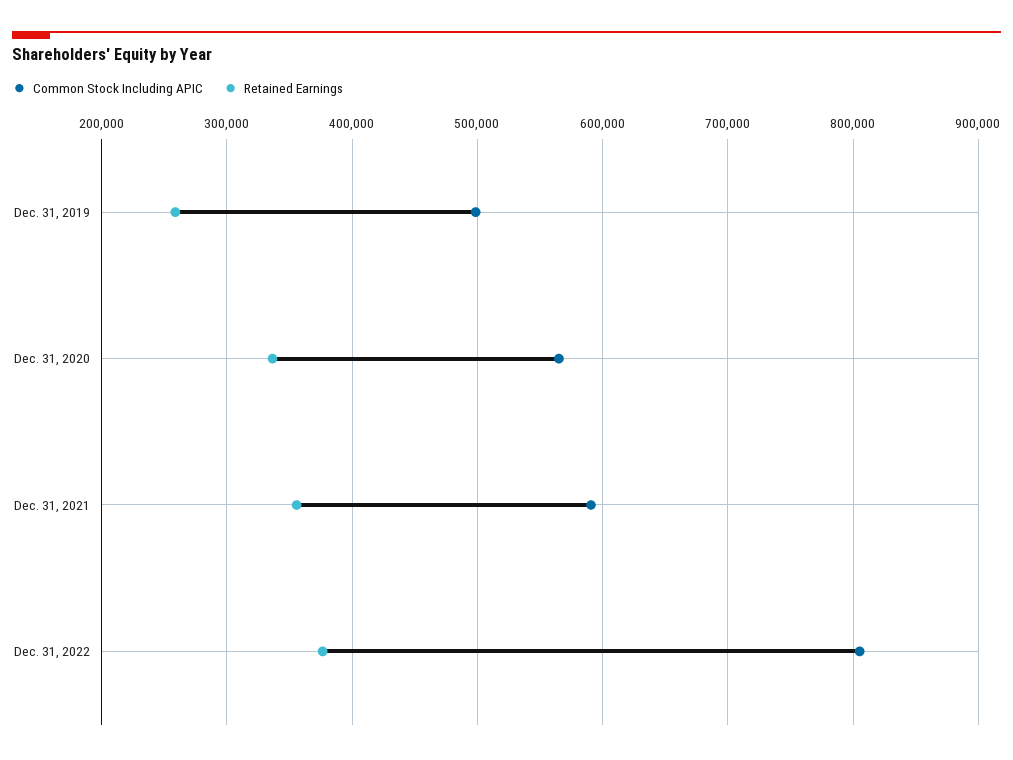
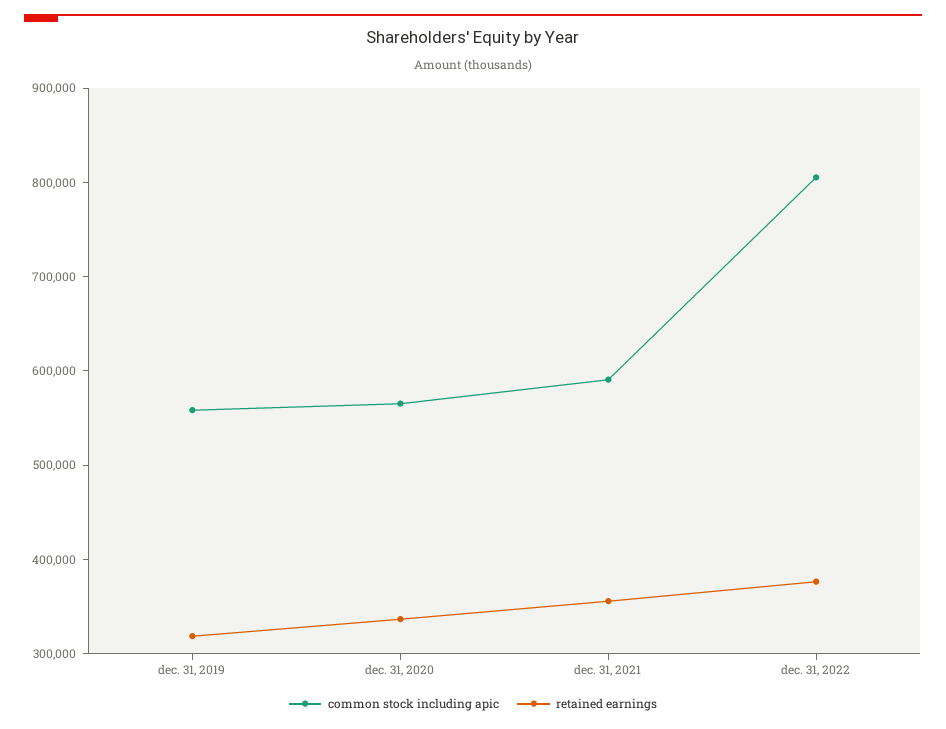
Common Stock Including APIC, Dec. 31, 2019: 500000 -> 560000
Retained Earnings, Dec. 31, 2019: 260000 -> 320000

